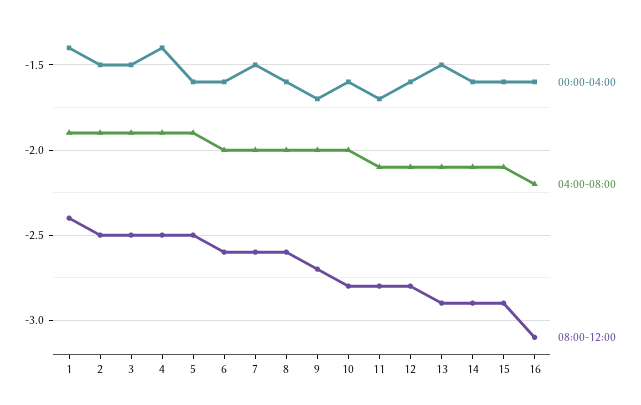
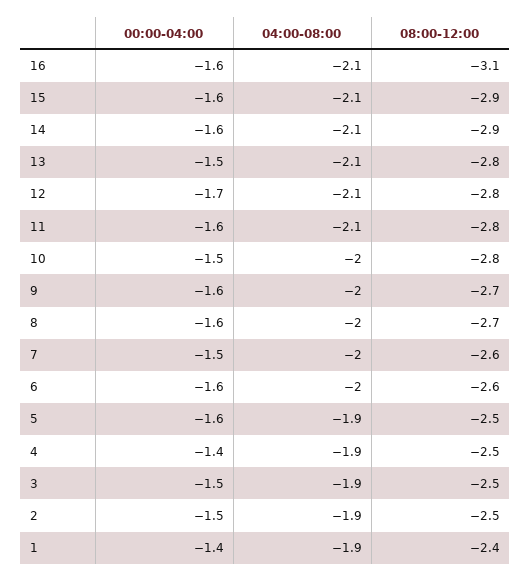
08:00-12:00, 8: -2.6 -> -2.7
00:00-04:00, 9: -1.7 -> -1.6
00:00-04:00, 10: -1.6 -> -1.5
00:00-04:00, 11: -1.7 -> -1.6
00:00-04:00, 12: -1.6 -> -1.7
08:00-12:00, 13: -2.9 -> -2.8
04:00-08:00, 16: -2.2 -> -2.1

